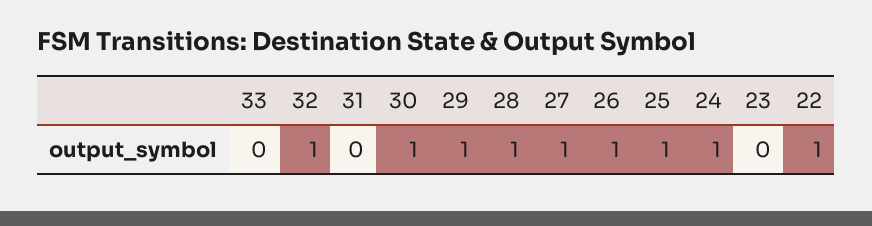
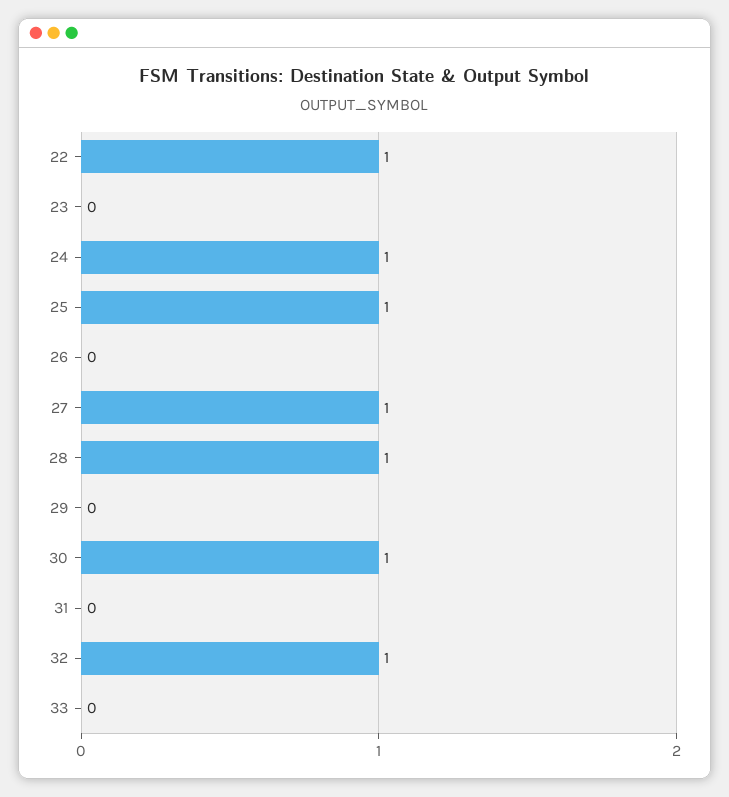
29: 1 -> 0
26: 1 -> 0

